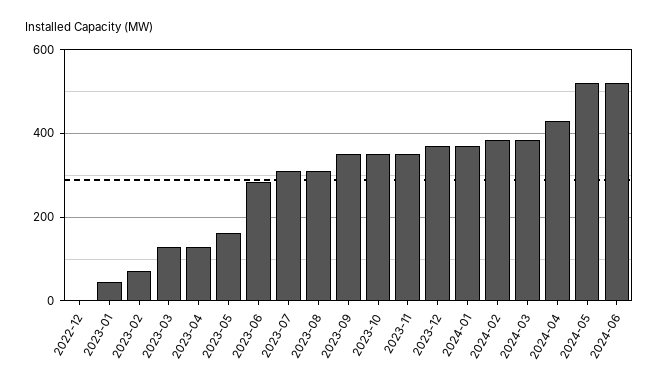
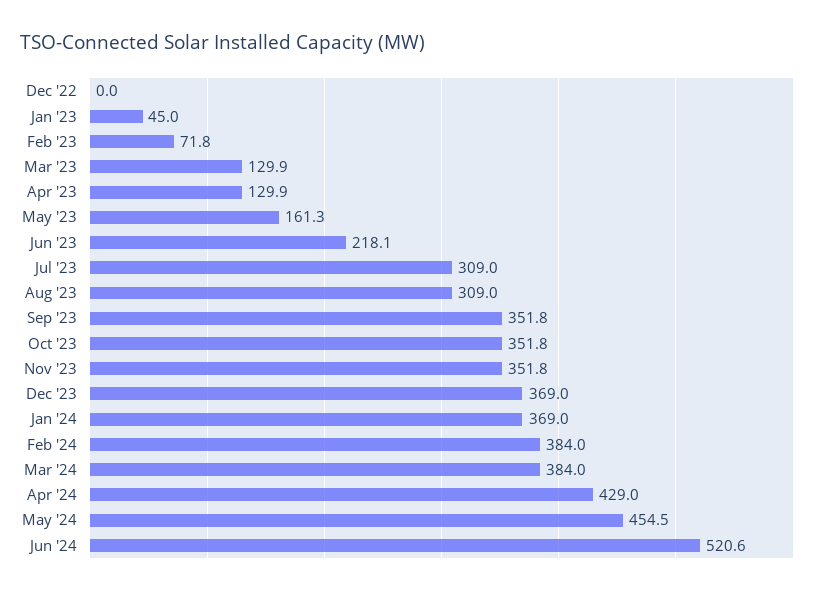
2023-06: 280 -> 218.1
2024-05: 520 -> 454.5

